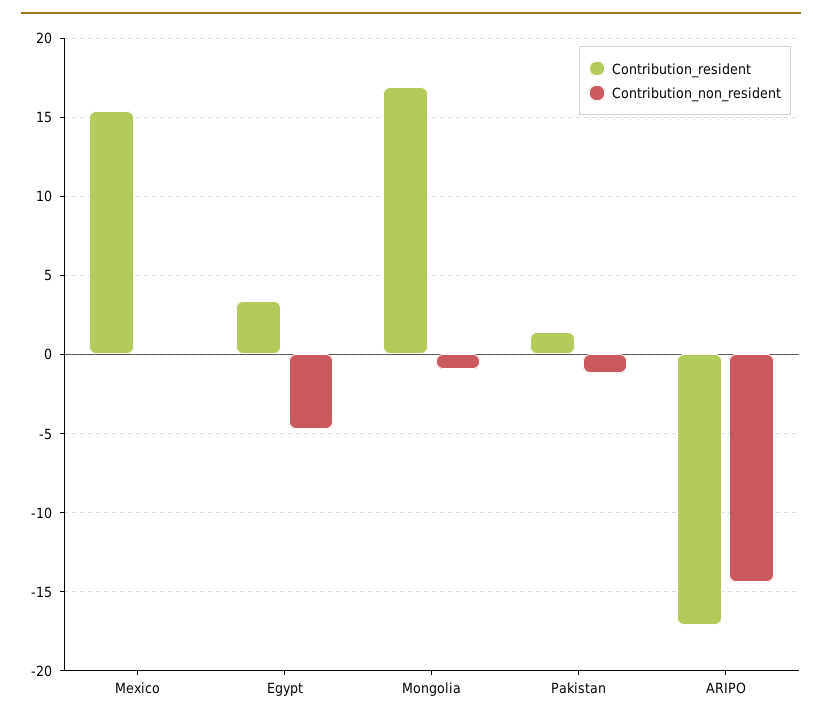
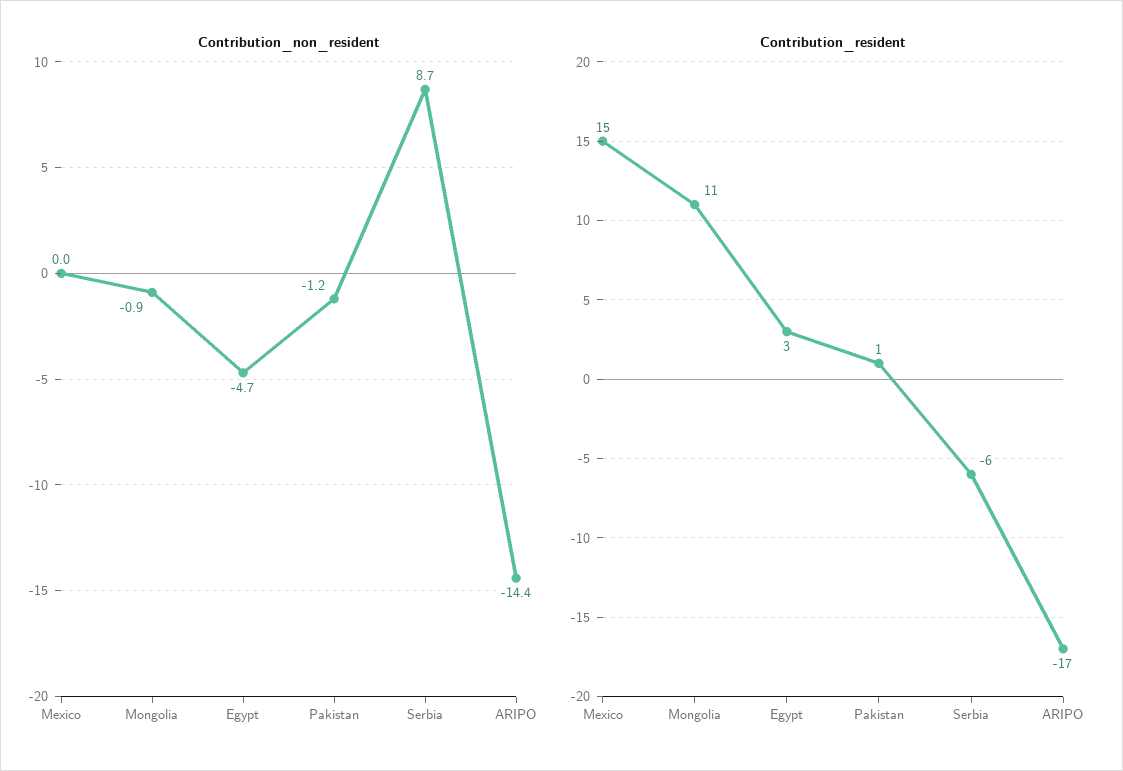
Contribution_resident, Mongolia: 17 -> 11
Contribution_non_resident, Serbia: none -> 8.7
Contribution_resident, Serbia: none -> -6

